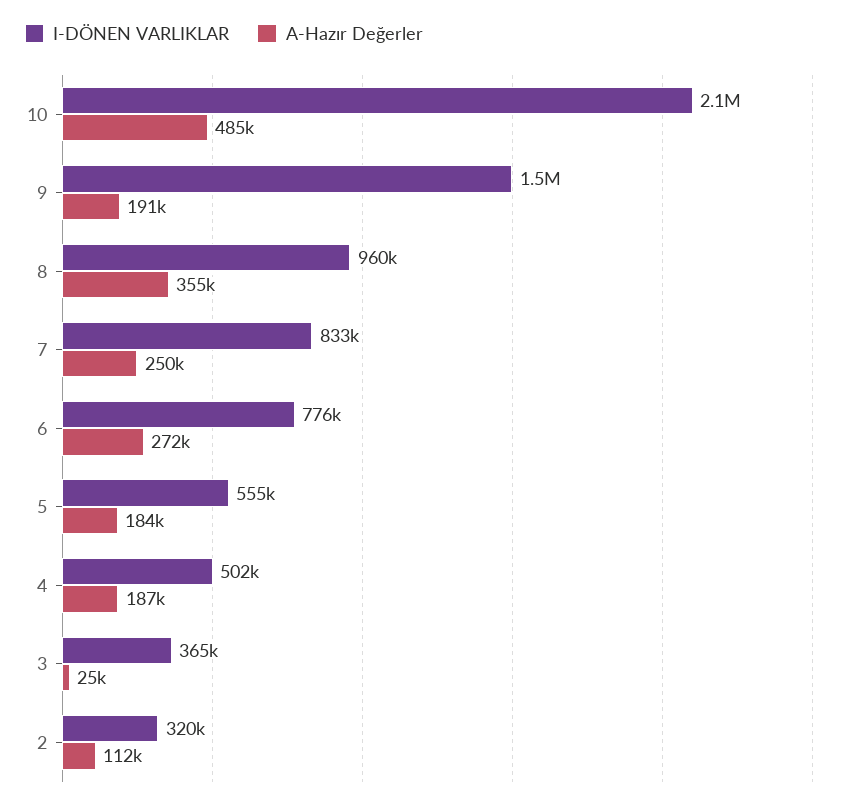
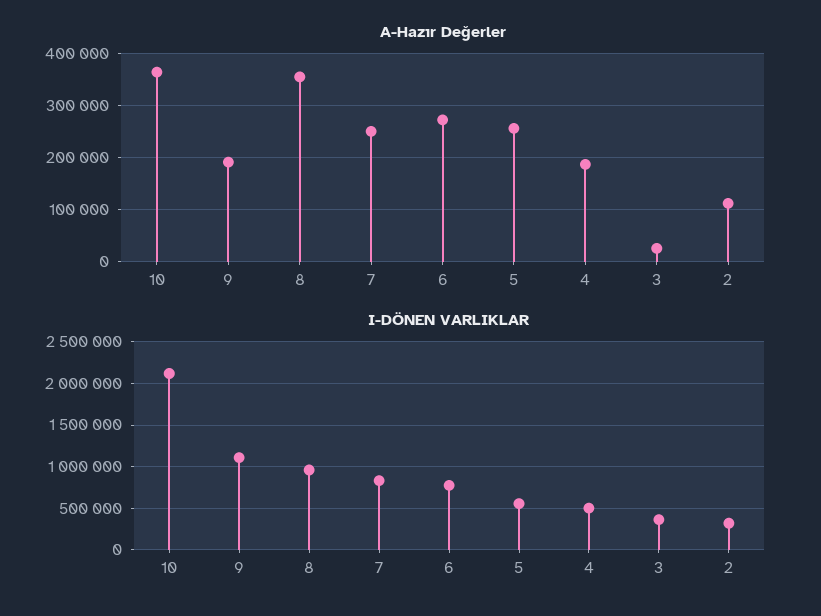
A-Hazır Değerler, 10: 485000 -> 360000
I-DÖNEN VARLIKLAR, 9: 1500000 -> 1100000
A-Hazır Değerler, 5: 184000 -> 260000

